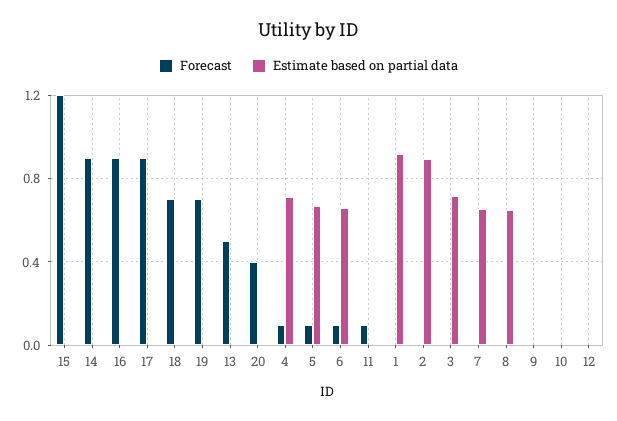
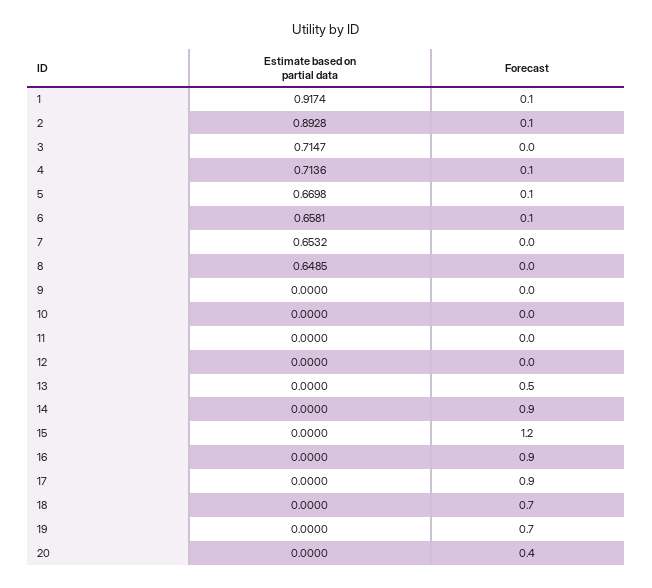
Forecast, 11: 0.1 -> 0
Forecast, 1: 0 -> 0.1
Forecast, 2: 0 -> 0.1

